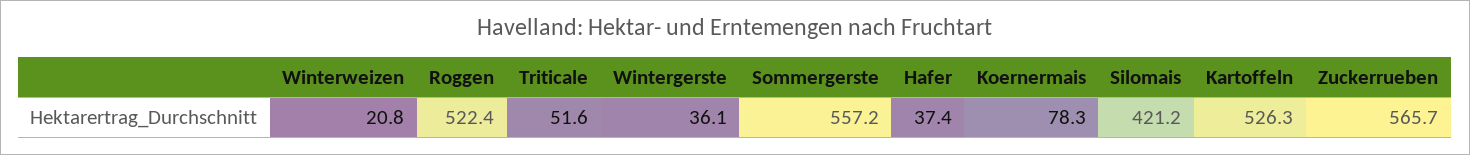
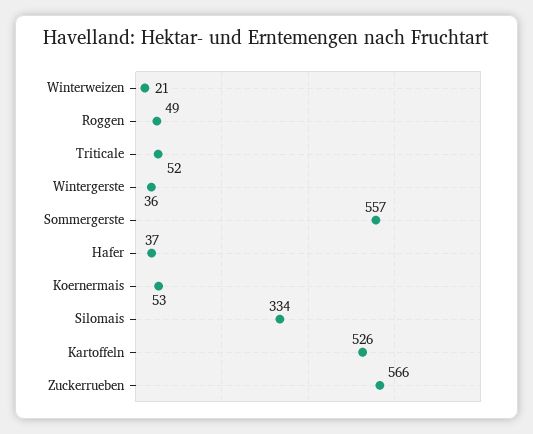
Roggen: 522.4 -> 49
Koernermais: 78.3 -> 53
Silomais: 421.2 -> 334

